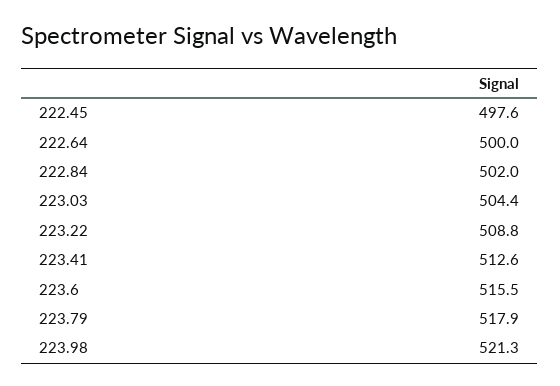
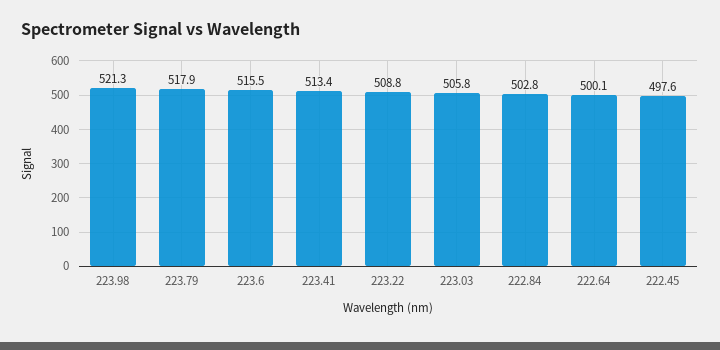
222.64: 500 -> 500.1
222.84: 502 -> 502.8
223.03: 504.4 -> 505.8
223.41: 512.6 -> 513.4

